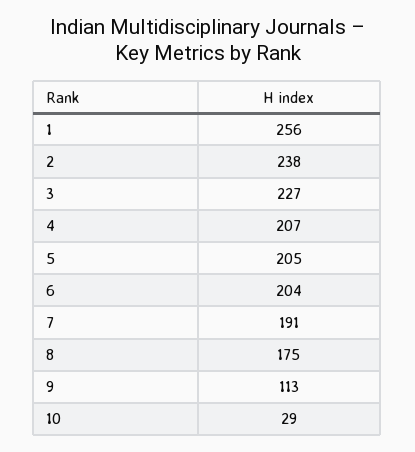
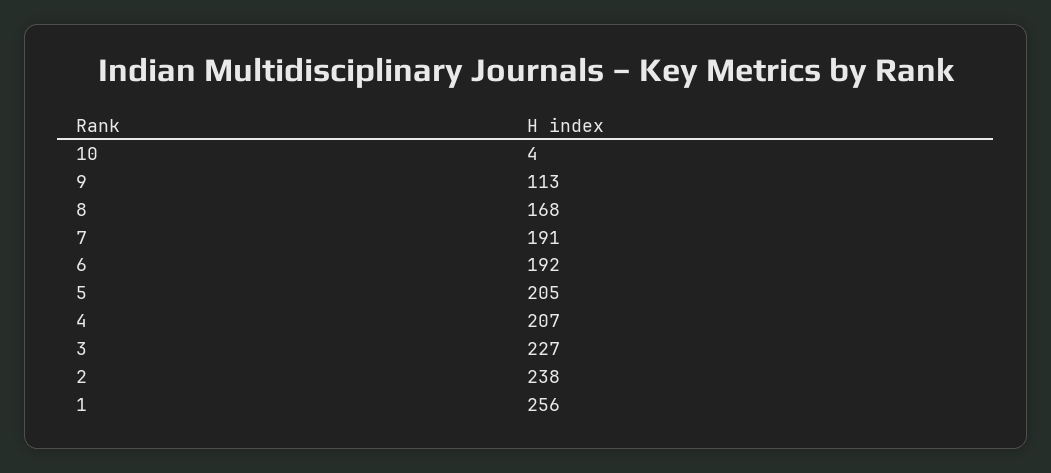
6: 204 -> 192
8: 175 -> 168
10: 29 -> 4

